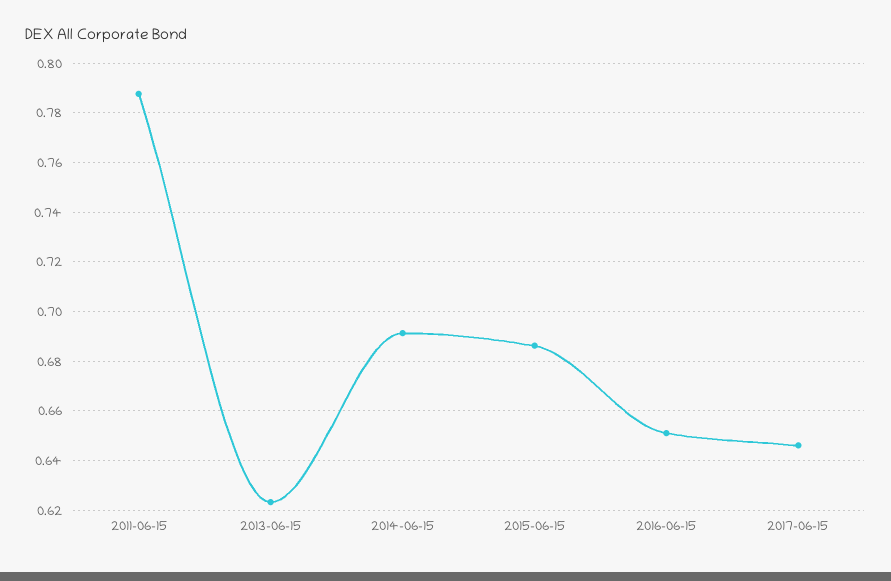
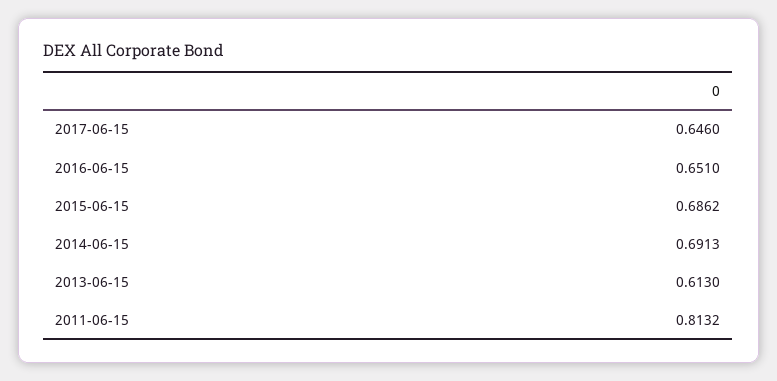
2011-06-15: 0.7875 -> 0.8132
2013-06-15: 0.6225 -> 0.613

